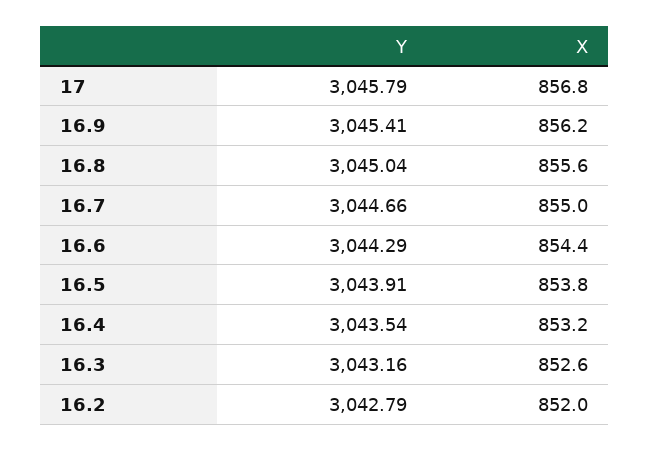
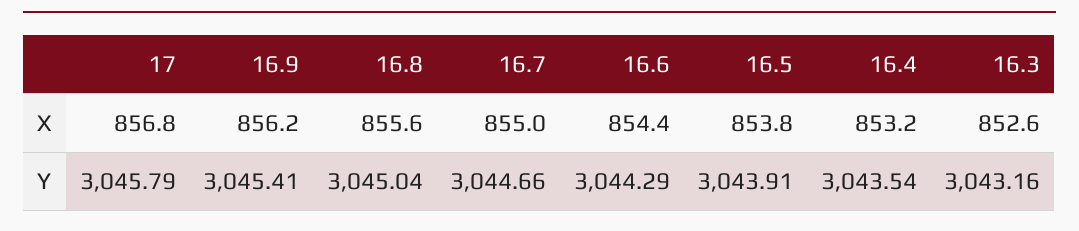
Y, 16.2: 3042.79 -> none
X, 16.2: 852 -> none

